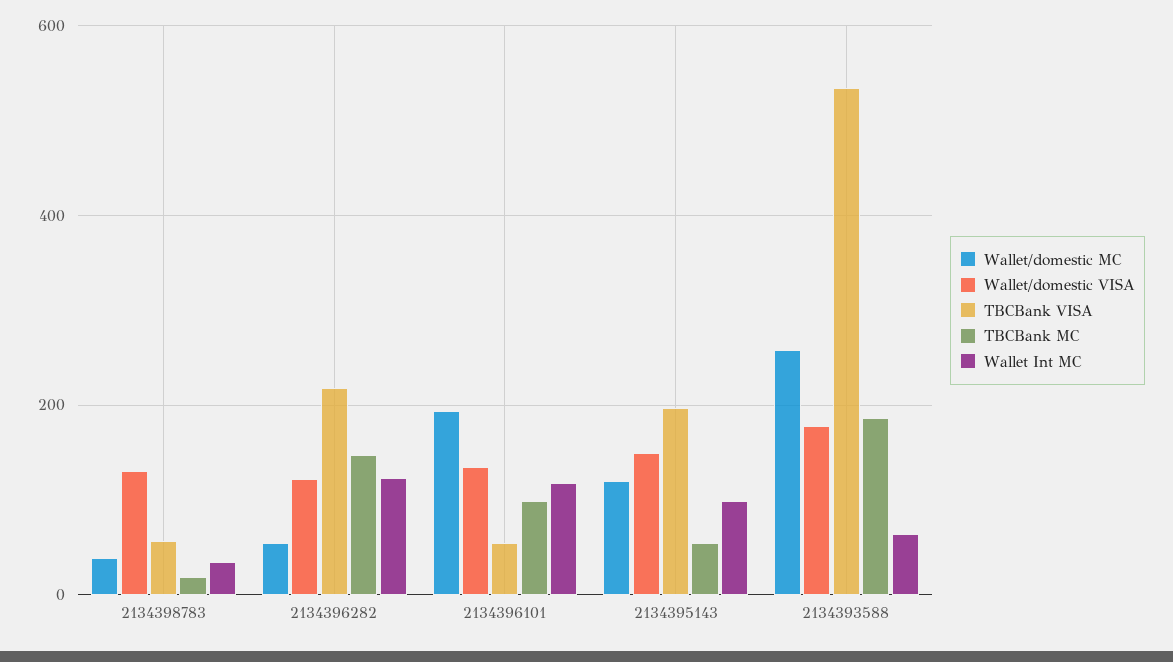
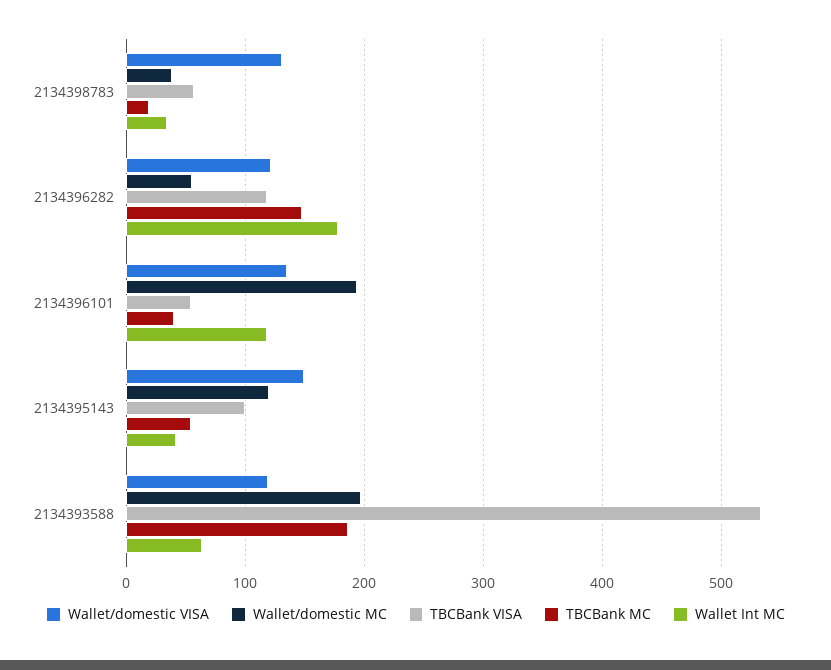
TBCBank VISA, 2134396282: 220 -> 120
Wallet Int MC, 2134396282: 120 -> 180
TBCBank MC, 2134396101: 100 -> 40
TBCBank VISA, 2134395143: 200 -> 100
Wallet Int MC, 2134395143: 100 -> 40
Wallet/domestic MC, 2134393588: 260 -> 200
Wallet/domestic VISA, 2134393588: 180 -> 120

